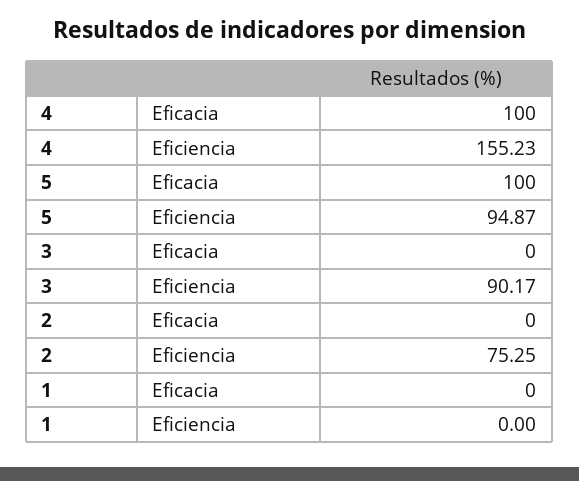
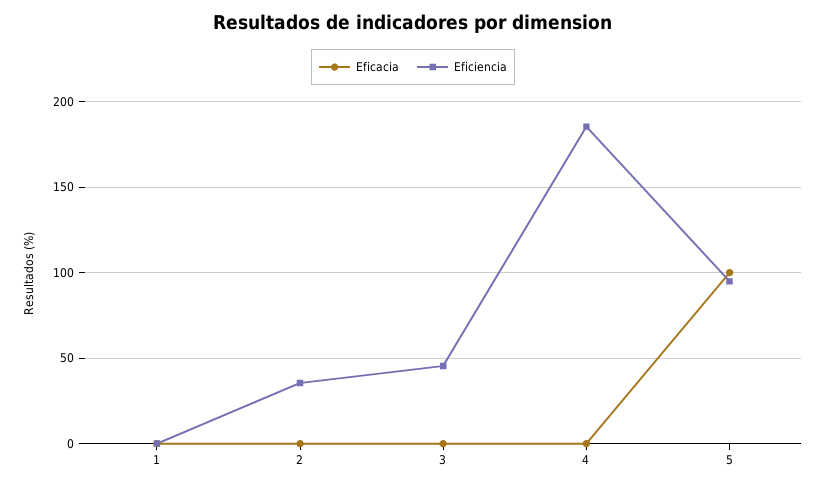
Eficacia, 4: 100 -> 0
Eficiencia, 4: 155.23 -> 185
Eficiencia, 3: 90.17 -> 45
Eficiencia, 2: 75.25 -> 35

